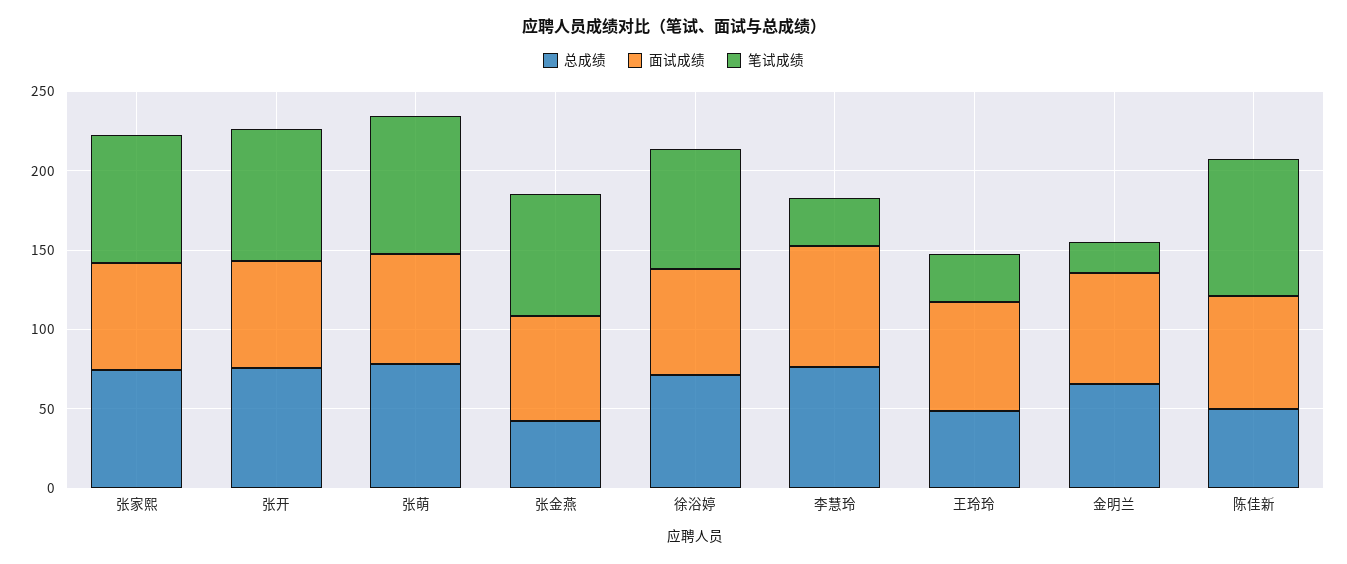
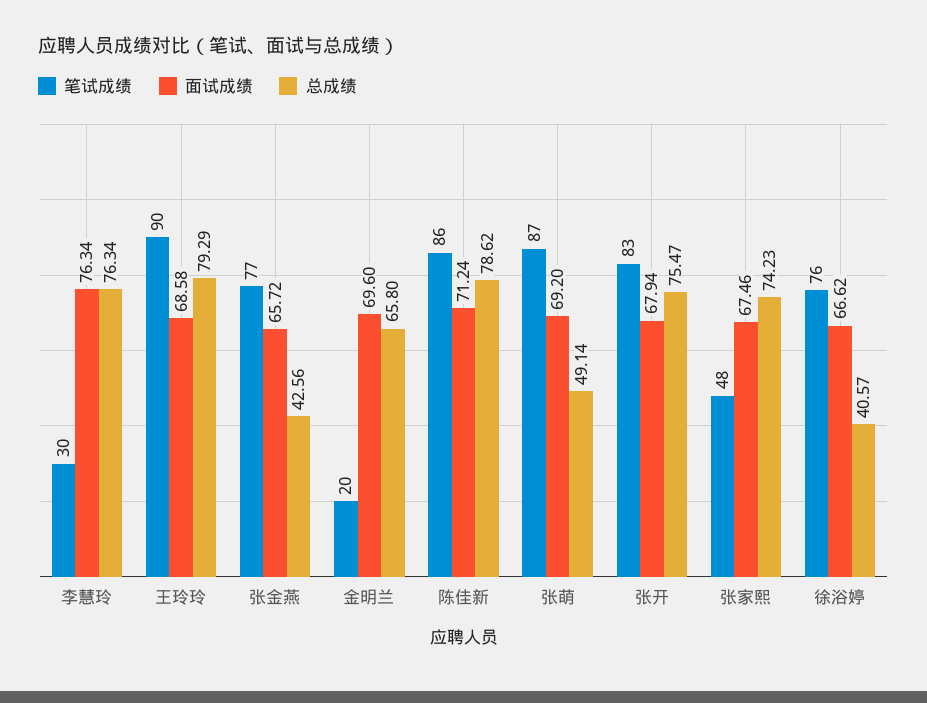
笔试成绩, 张家熙: 80 -> 48
总成绩, 张萌: 80 -> 49.14
总成绩, 徐浴婷: 70 -> 40.57
总成绩, 王玲玲: 50 -> 79.29
笔试成绩, 王玲玲: 30 -> 90
总成绩, 陈佳新: 50 -> 78.62

